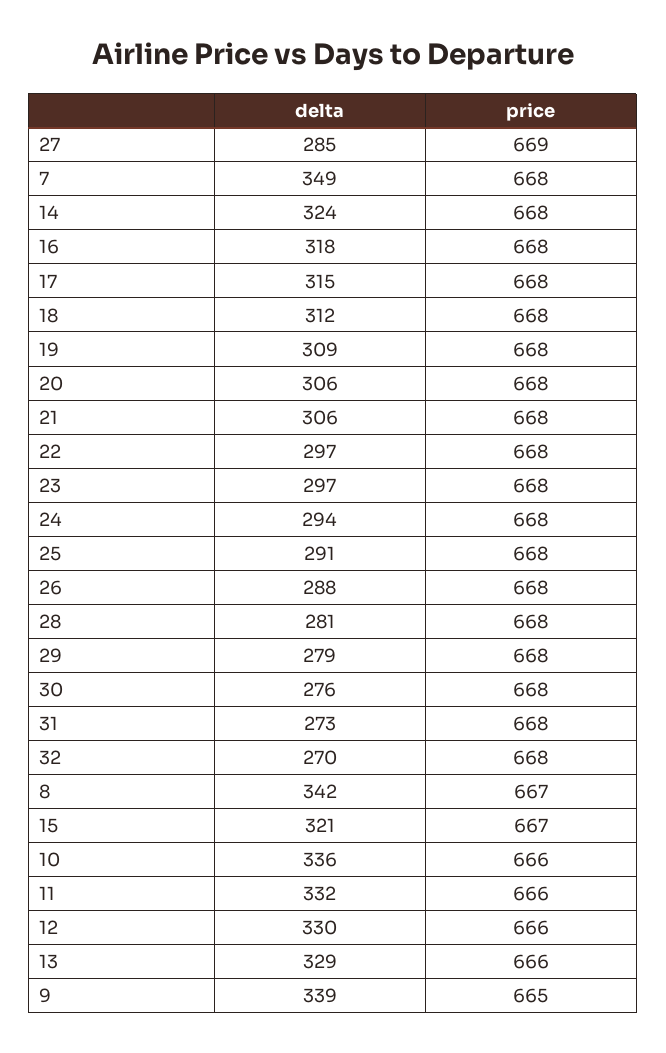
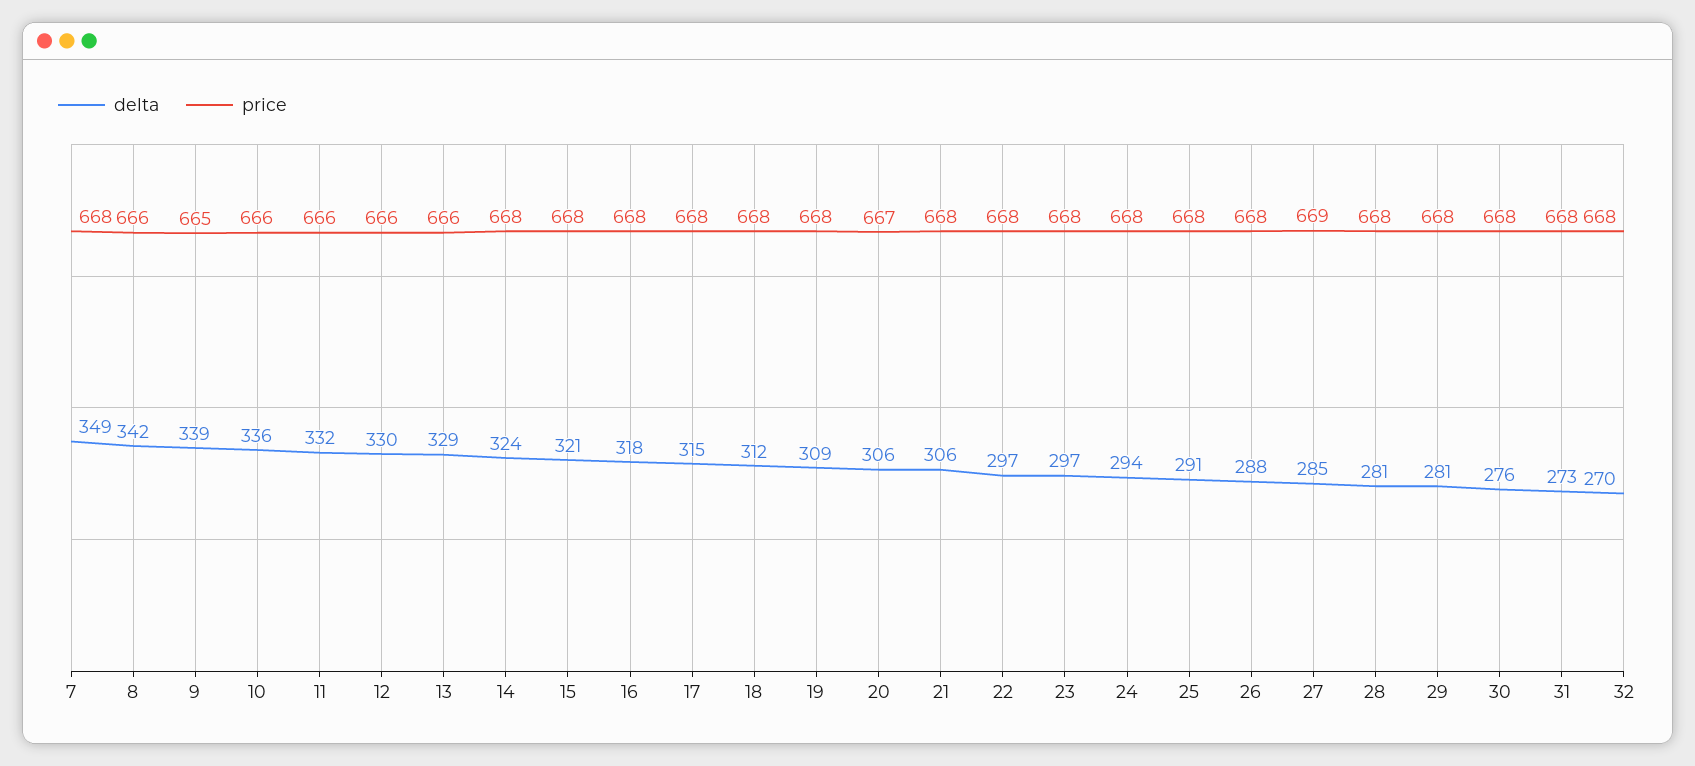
price, 20: 668 -> 667
delta, 29: 279 -> 281
price, 8: 667 -> 666
price, 15: 667 -> 668

